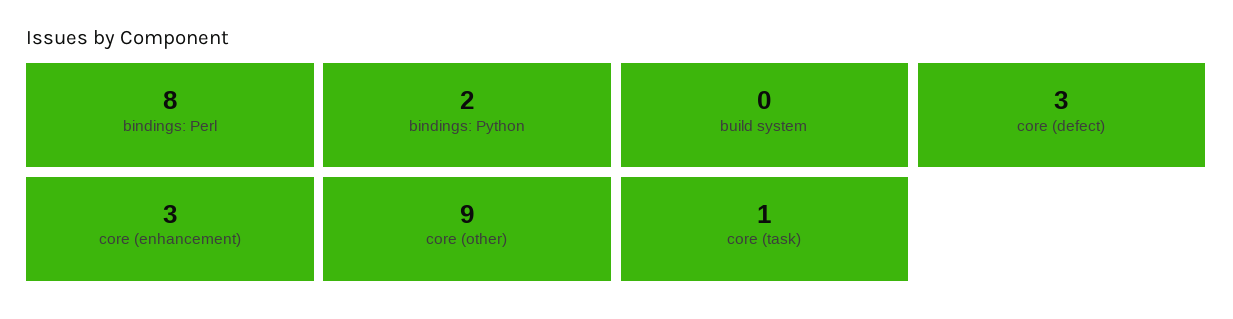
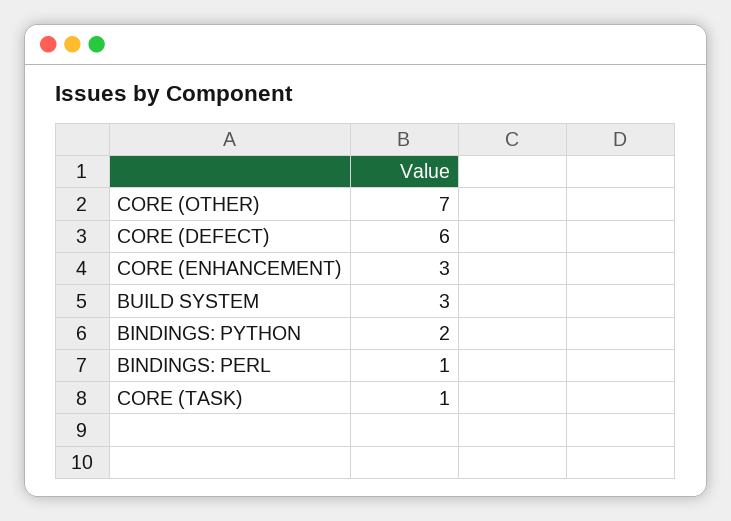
bindings: Perl: 8 -> 1
build system: 0 -> 3
core (defect): 3 -> 6
core (other): 9 -> 7

